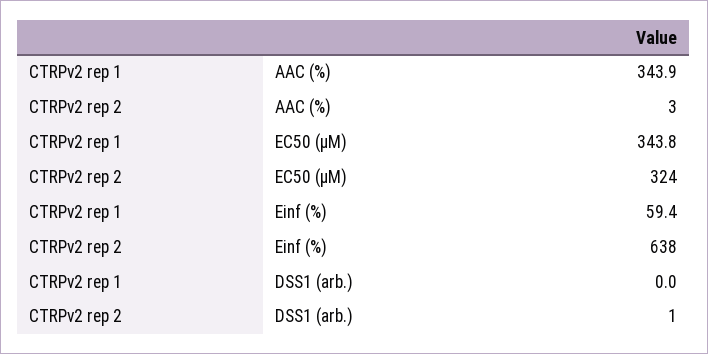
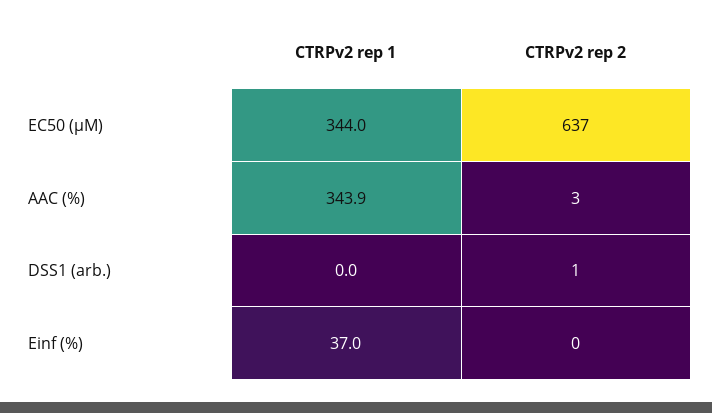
CTRPv2 rep 1, EC50 (µM): 343.8 -> 344
CTRPv2 rep 2, EC50 (µM): 324 -> 637
CTRPv2 rep 1, Einf (%): 59.4 -> 37
CTRPv2 rep 2, Einf (%): 638 -> 0

